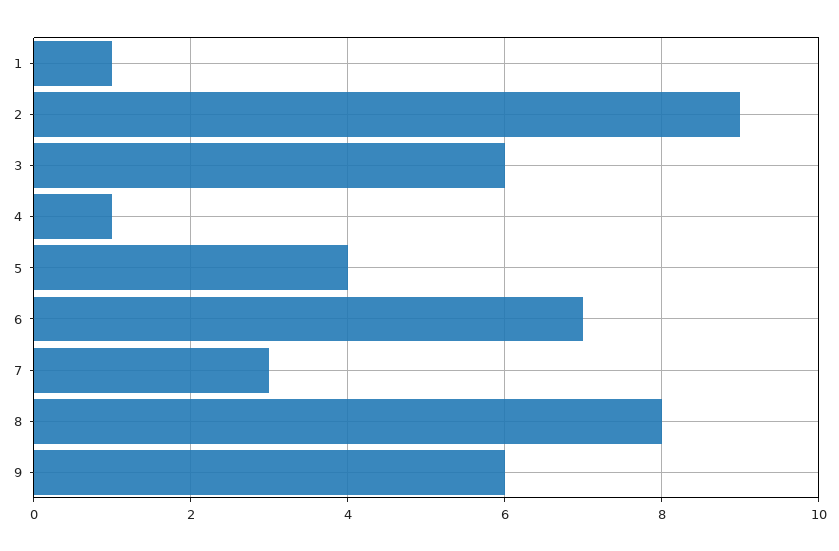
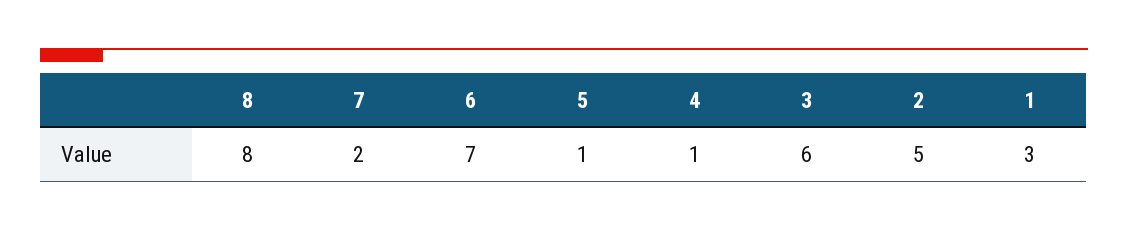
1: 1 -> 3
2: 9 -> 5
5: 4 -> 1
7: 3 -> 2
9: 6 -> none

